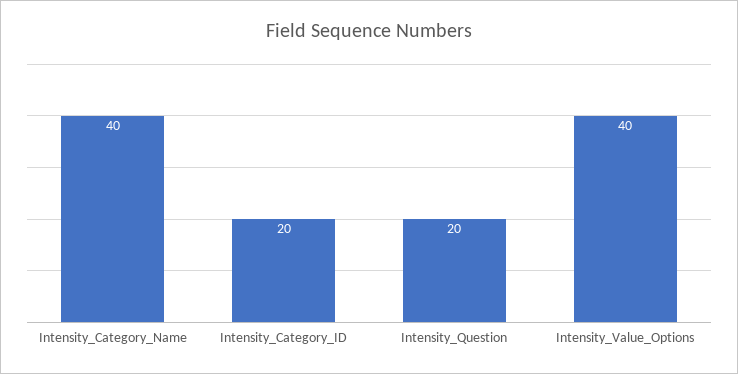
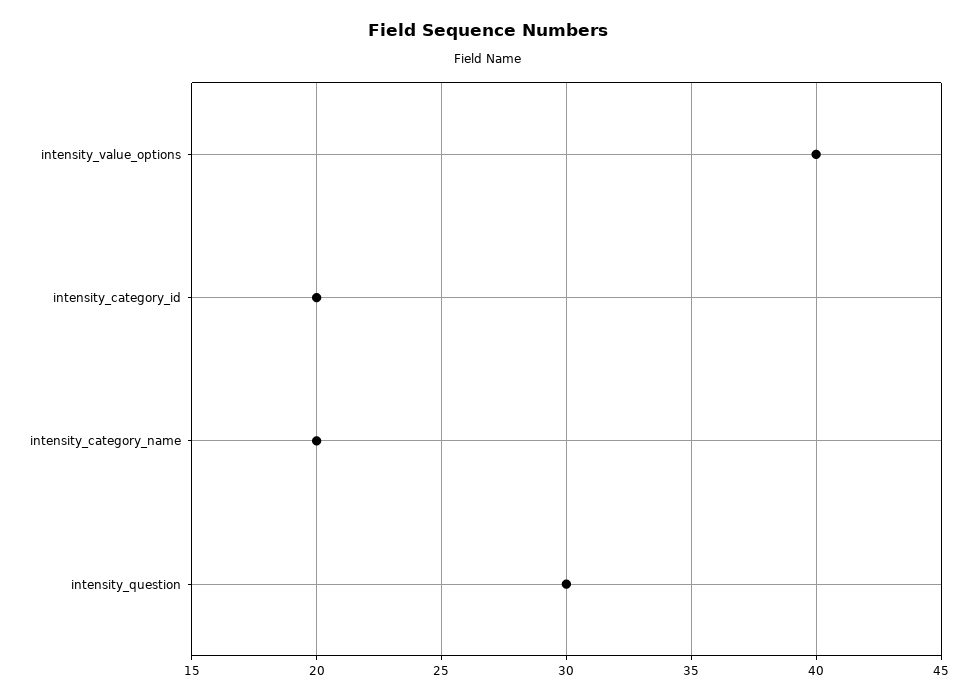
Intensity_Category_Name: 40 -> 20
Intensity_Question: 20 -> 30

